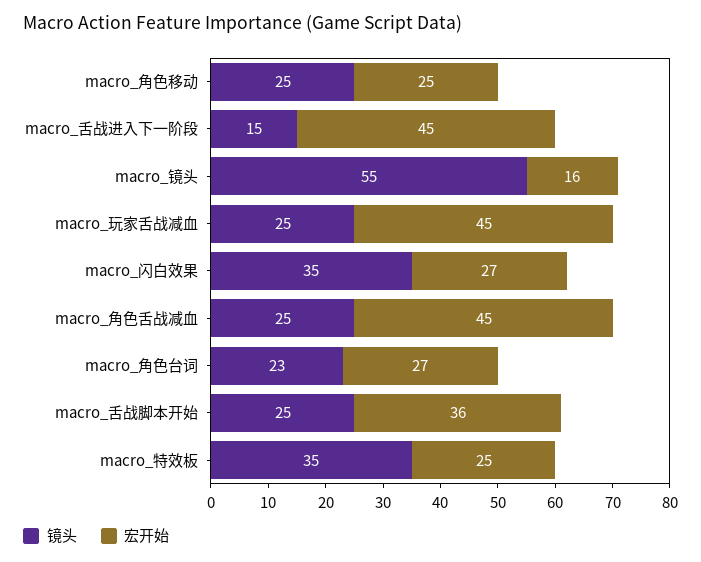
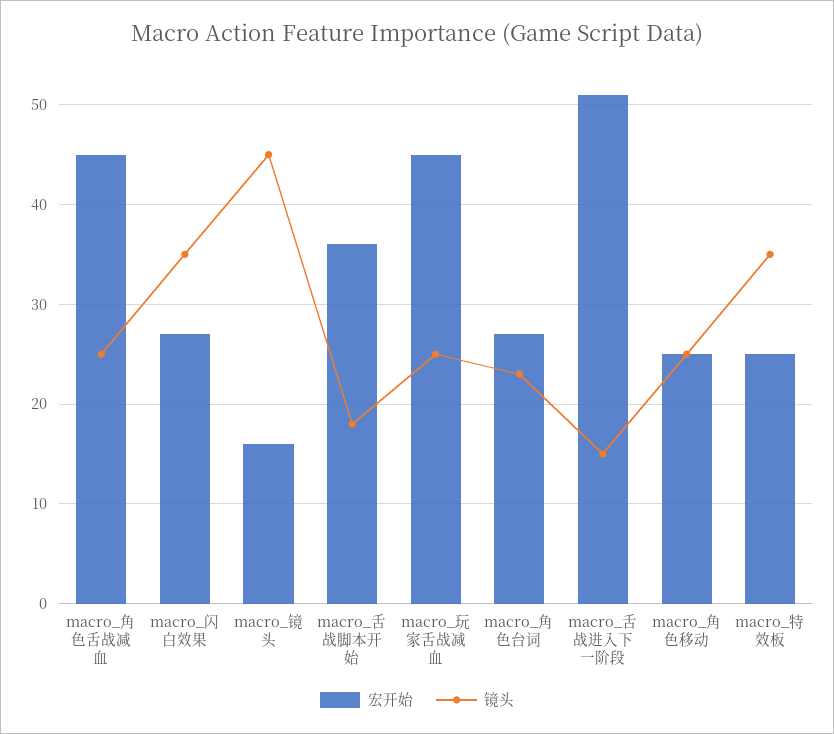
宏开始, macro_舌战进入下一阶段: 45 -> 51
镜头, macro_镜头: 55 -> 45
镜头, macro_舌战脚本开始: 25 -> 18

